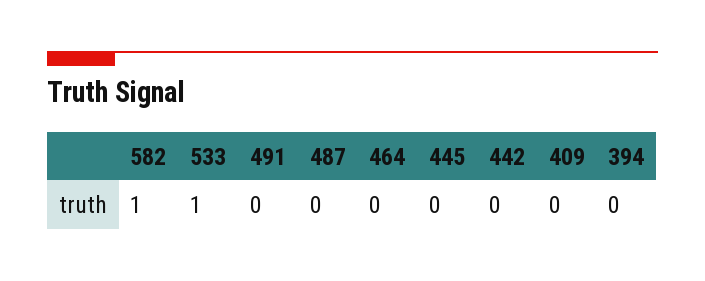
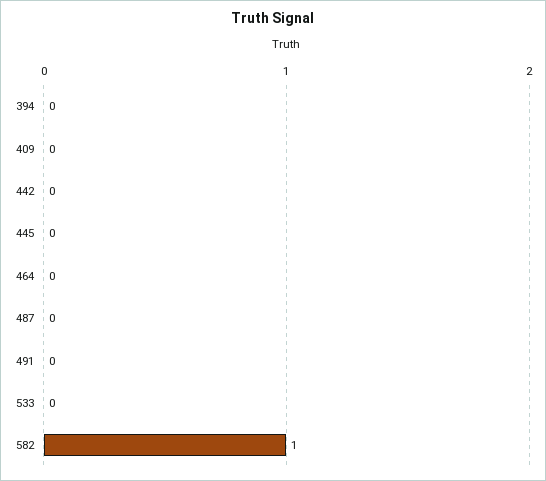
533: 1 -> 0

